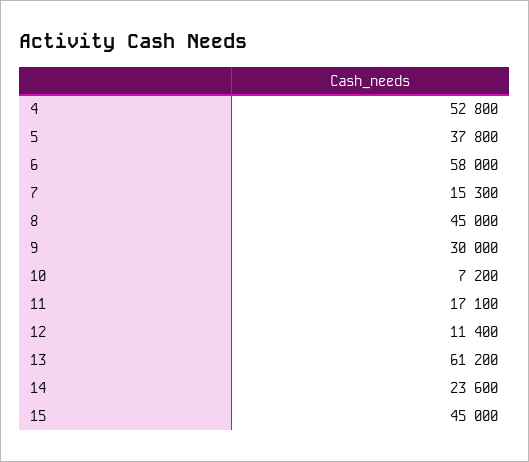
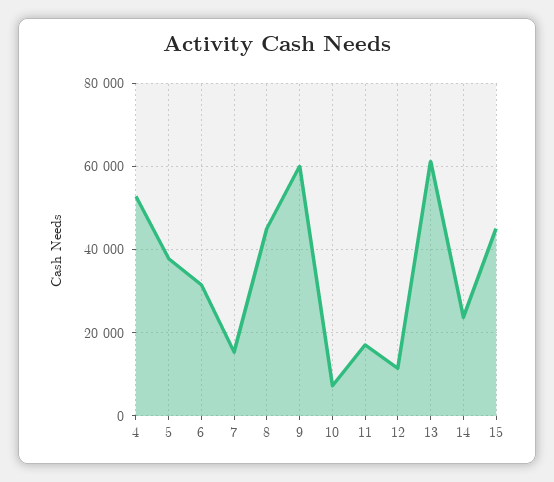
6: 58000 -> 32000
9: 30000 -> 60000

